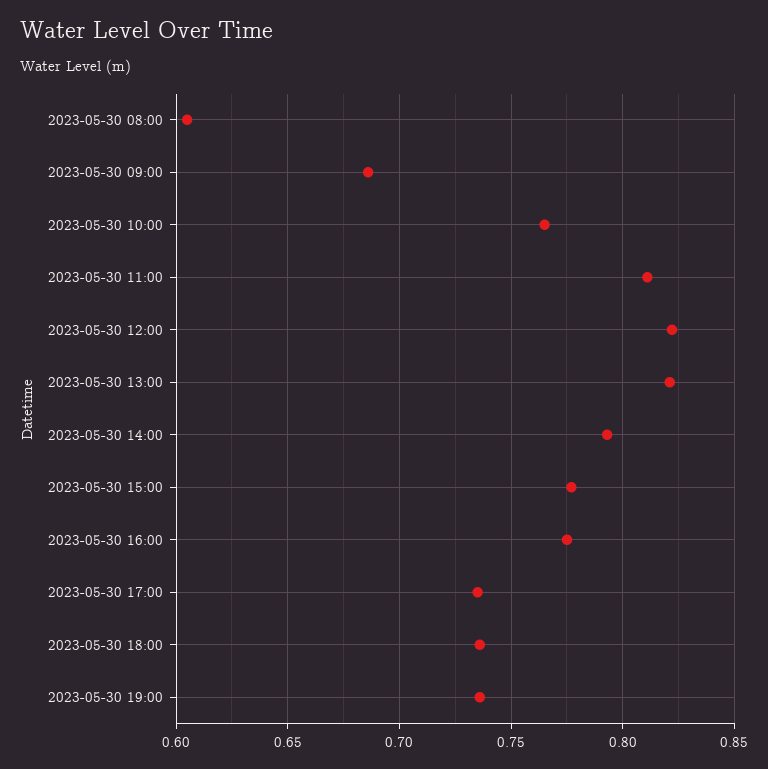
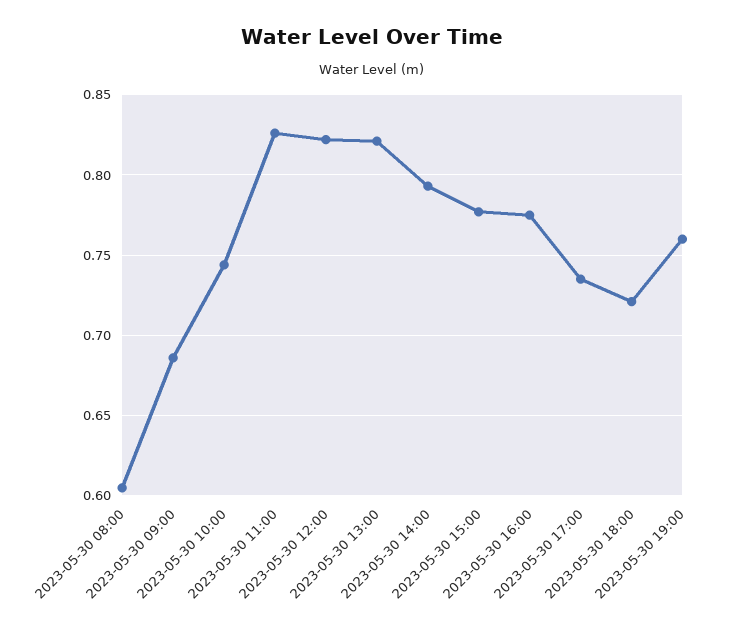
2023-05-30 10:00: 0.765 -> 0.745
2023-05-30 11:00: 0.81 -> 0.825
2023-05-30 18:00: 0.735 -> 0.72
2023-05-30 19:00: 0.735 -> 0.76

